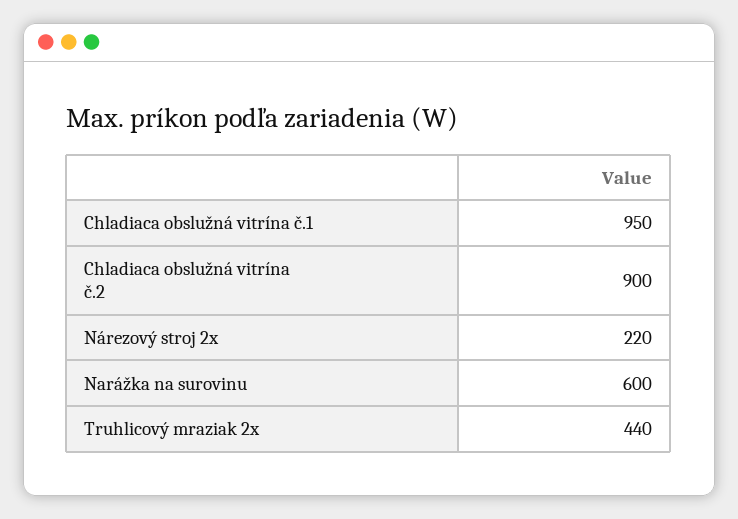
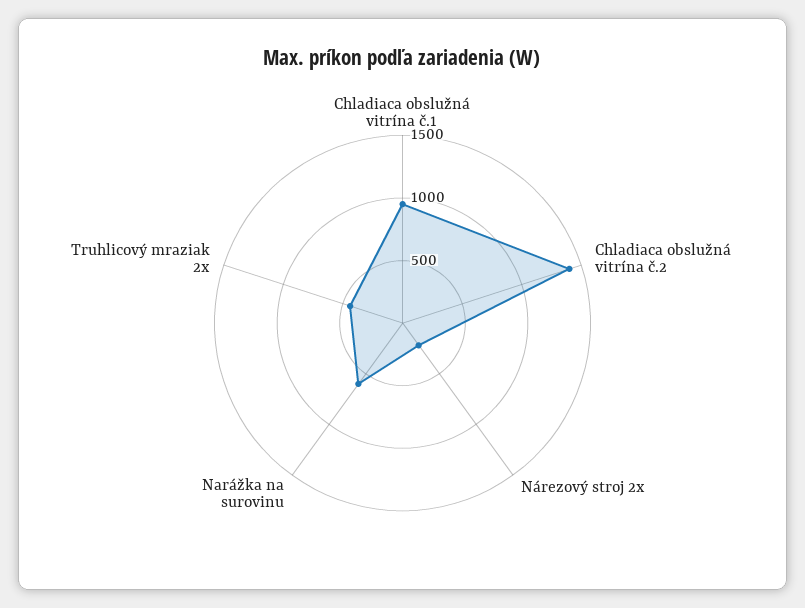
Chladiaca obslužná vitrína č.2: 900 -> 1400

